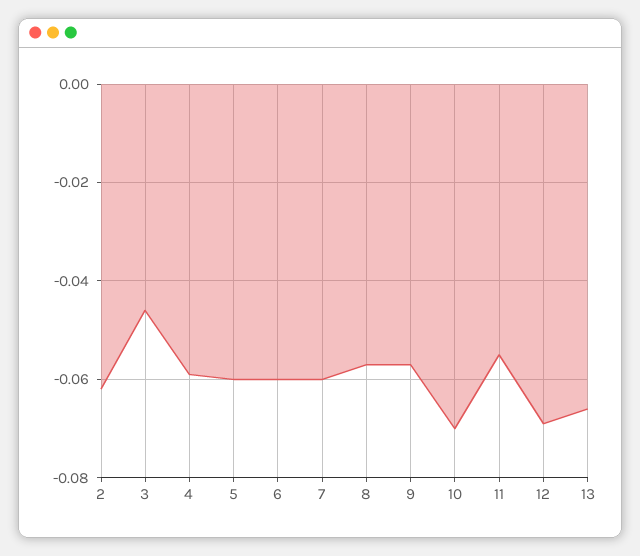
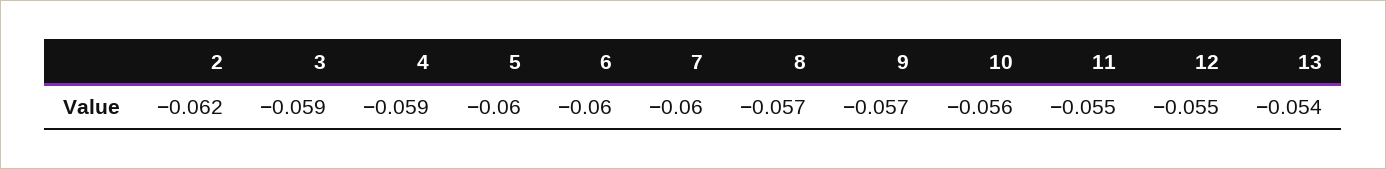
3: -0.045 -> -0.059
10: -0.07 -> -0.056
12: -0.07 -> -0.055
13: -0.065 -> -0.054

